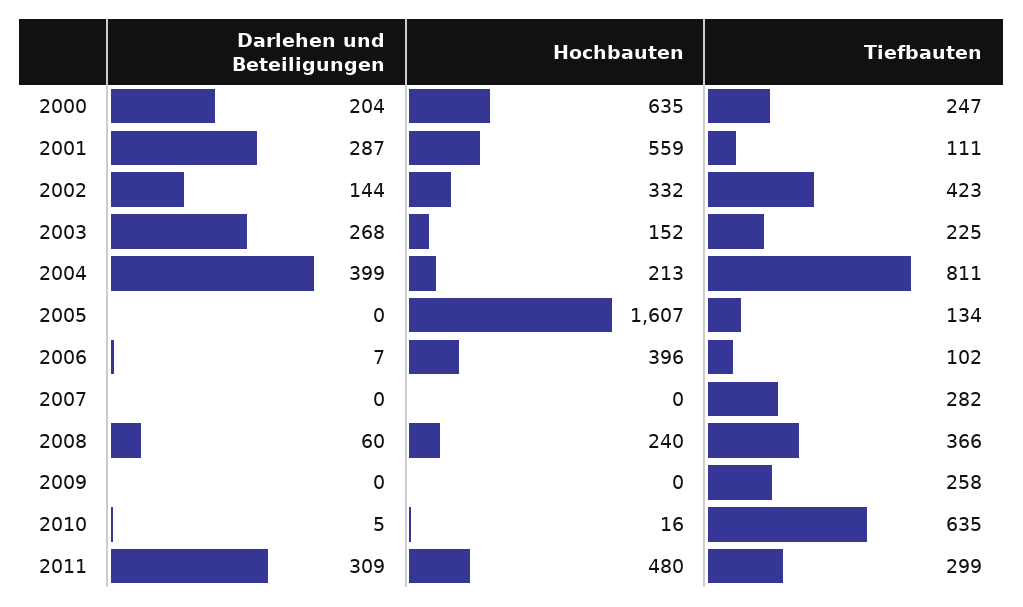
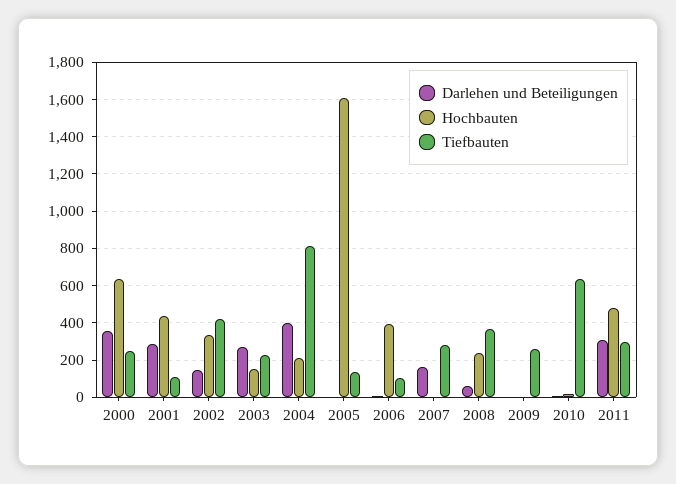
Darlehen und Beteiligungen, 2000: 204 -> 350
Hochbauten, 2001: 559 -> 450
Darlehen und Beteiligungen, 2007: 0 -> 150

